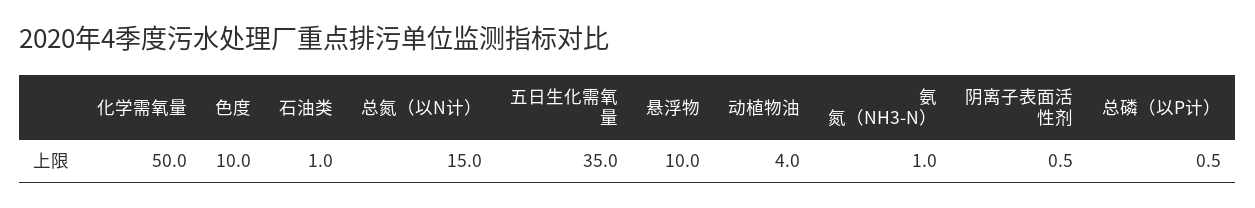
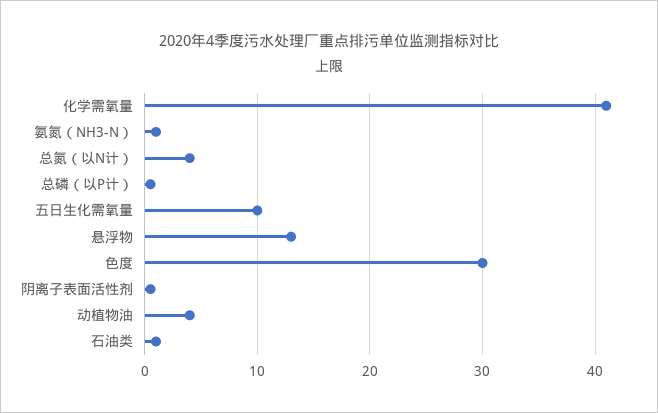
化学需氧量: 50 -> 41
色度: 10 -> 30
总氮（以N计）: 15 -> 4
五日生化需氧量: 35 -> 10
悬浮物: 10 -> 13

